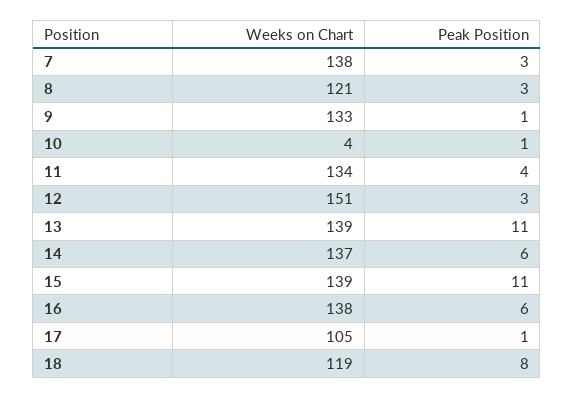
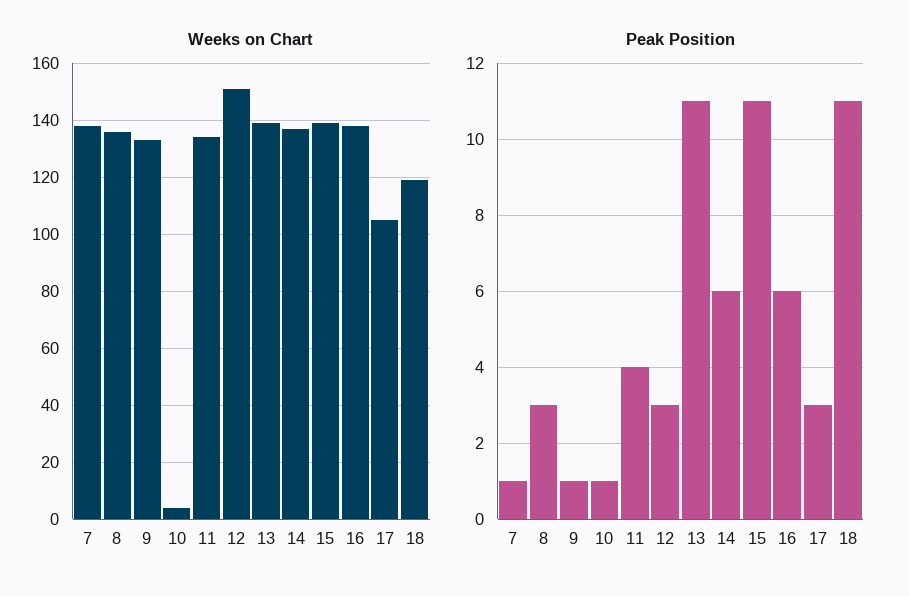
Peak Position, 7: 3 -> 1
Weeks on Chart, 8: 121 -> 135
Peak Position, 17: 1 -> 3
Peak Position, 18: 8 -> 11

